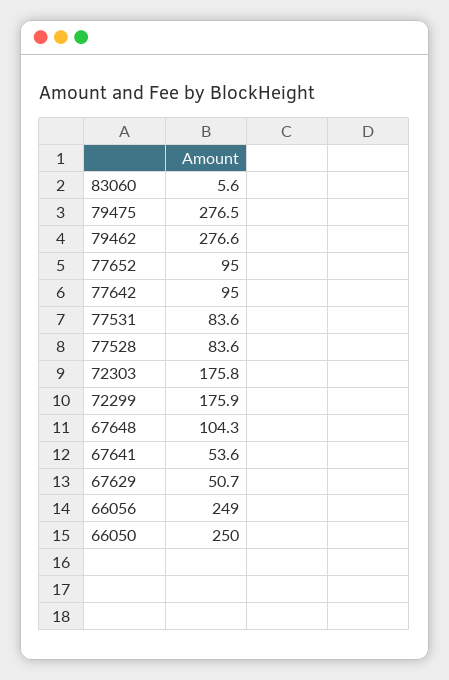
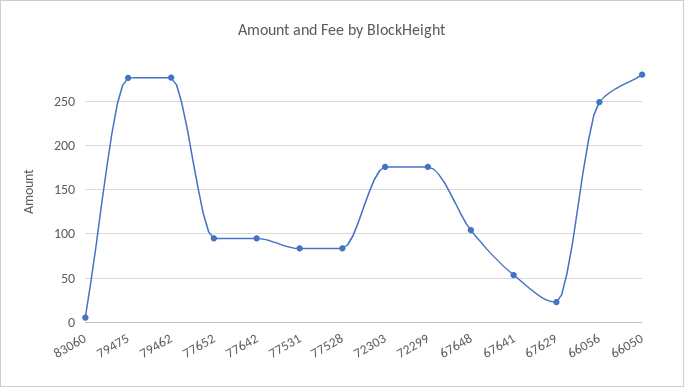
67629: 50.7 -> 20
66050: 250 -> 280

